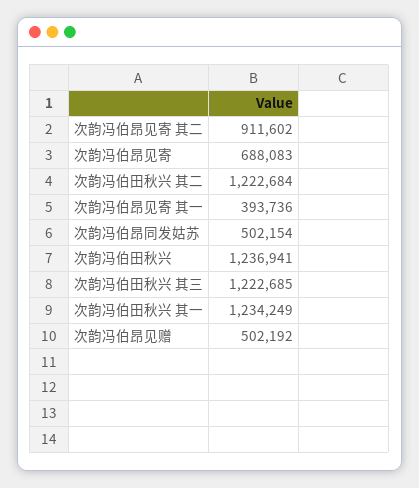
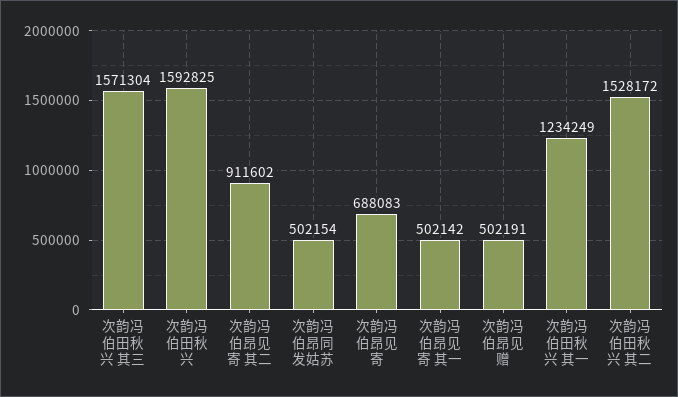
次韵冯伯田秋兴 其二: 1222684 -> 1528172
次韵冯伯昂见寄 其一: 393736 -> 502142
次韵冯伯田秋兴: 1236941 -> 1592825
次韵冯伯田秋兴 其三: 1222685 -> 1571304
次韵冯伯昂见赠: 502192 -> 502191

